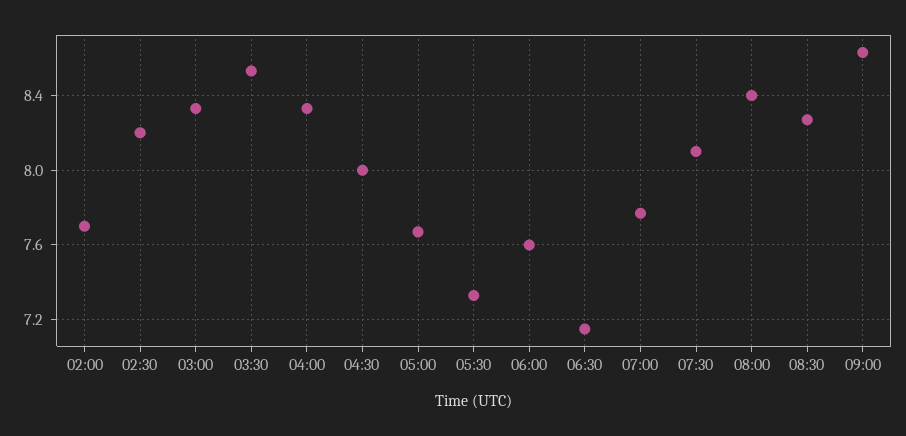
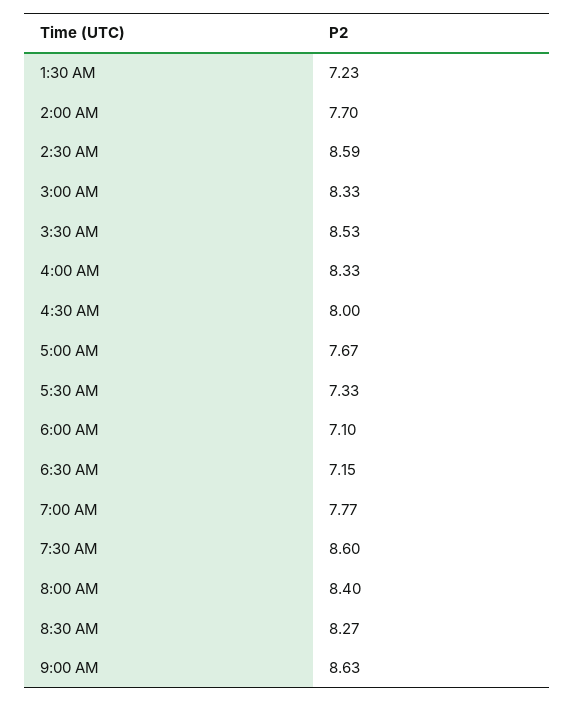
02:30: 8.2 -> 8.59
06:00: 7.6 -> 7.1
07:30: 8.1 -> 8.6
1:30 AM: none -> 7.23

